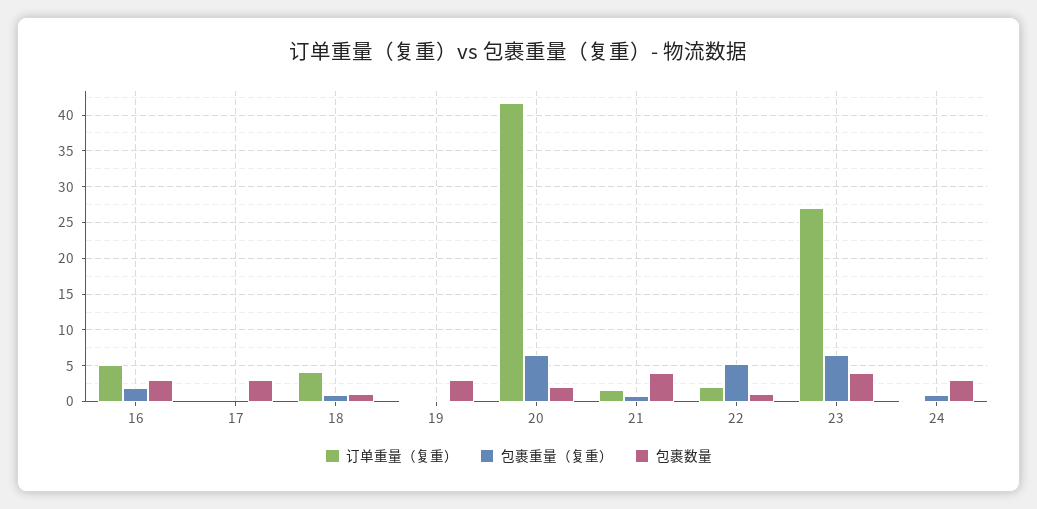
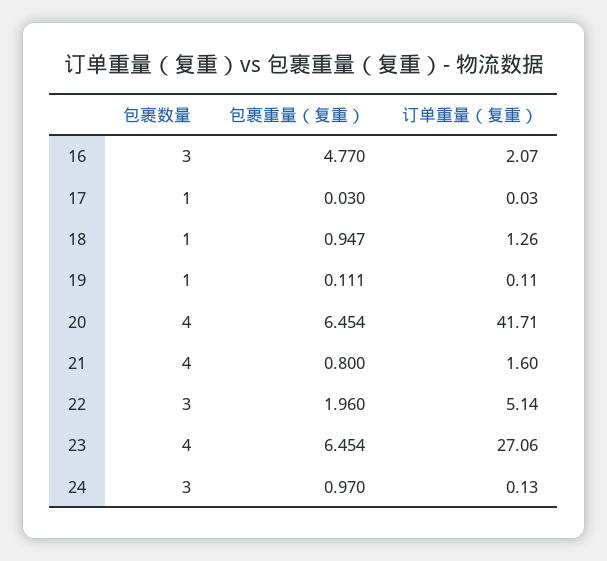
订单重量（复重）, 16: 5 -> 2.07
包裹重量（复重）, 16: 2 -> 4.77
包裹数量, 17: 3 -> 1
订单重量（复重）, 18: 4 -> 1.26
包裹数量, 19: 3 -> 1
包裹数量, 20: 2 -> 4
订单重量（复重）, 22: 2 -> 5.14
包裹重量（复重）, 22: 5 -> 1.96
包裹数量, 22: 1 -> 3

